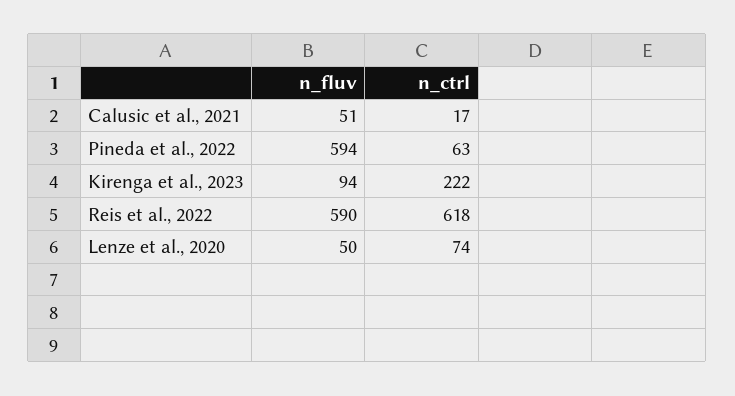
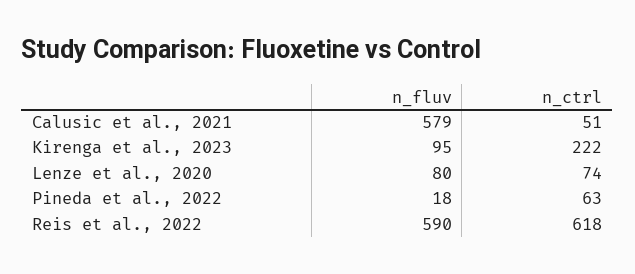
n_fluv, Calusic et al., 2021: 51 -> 579
n_ctrl, Calusic et al., 2021: 17 -> 51
n_fluv, Pineda et al., 2022: 594 -> 18
n_fluv, Kirenga et al., 2023: 94 -> 95
n_fluv, Lenze et al., 2020: 50 -> 80

